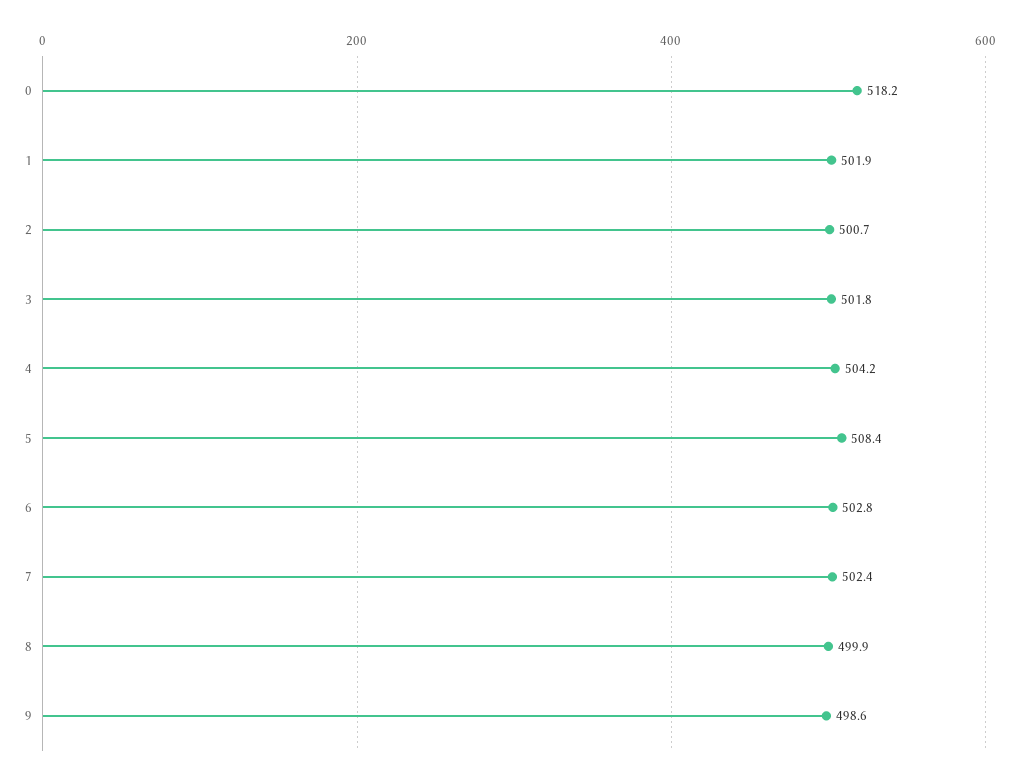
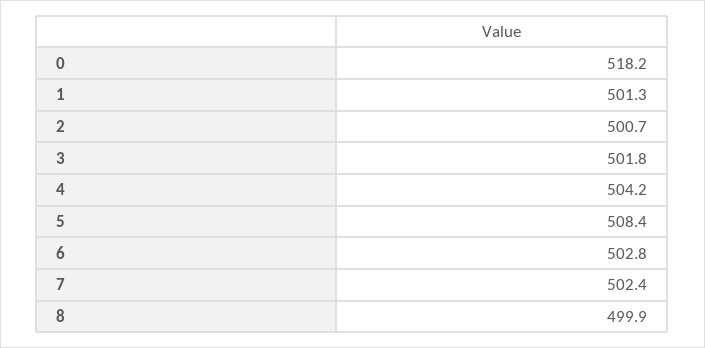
1: 501.9 -> 501.3
9: 498.6 -> none

